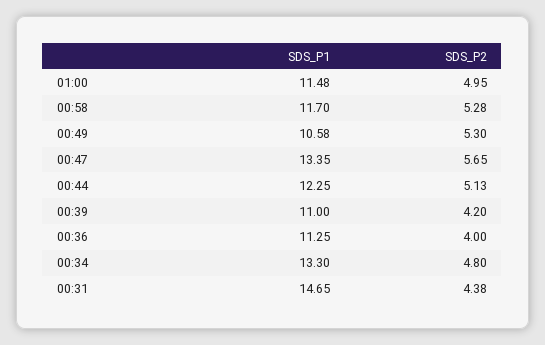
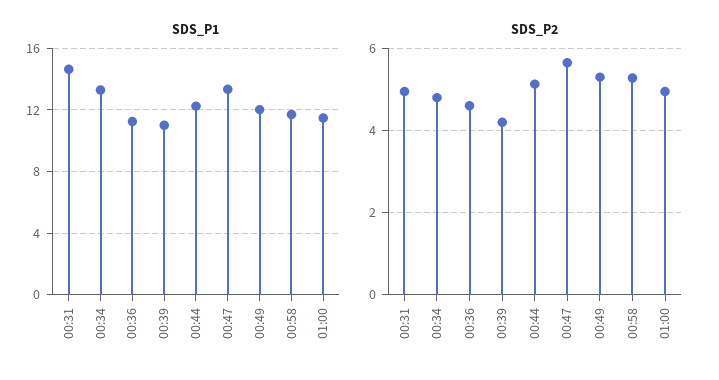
SDS_P1, 00:49: 10.58 -> 12
SDS_P2, 00:36: 4 -> 4.6
SDS_P2, 00:31: 4.38 -> 5

